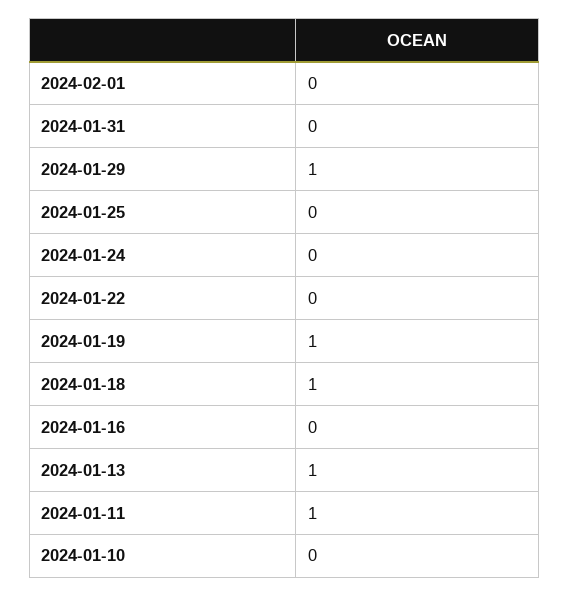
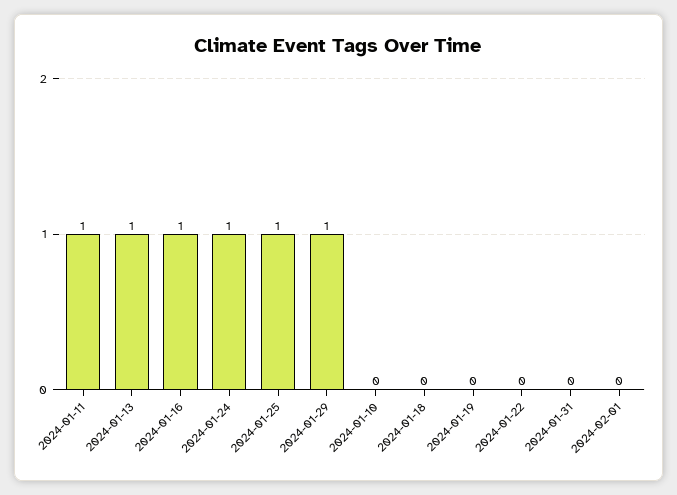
2024-01-25: 0 -> 1
2024-01-24: 0 -> 1
2024-01-19: 1 -> 0
2024-01-18: 1 -> 0
2024-01-16: 0 -> 1

